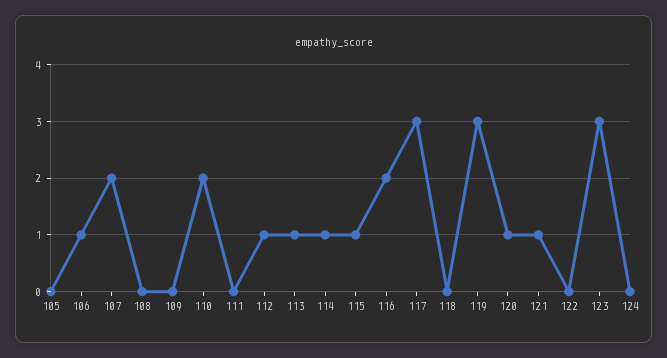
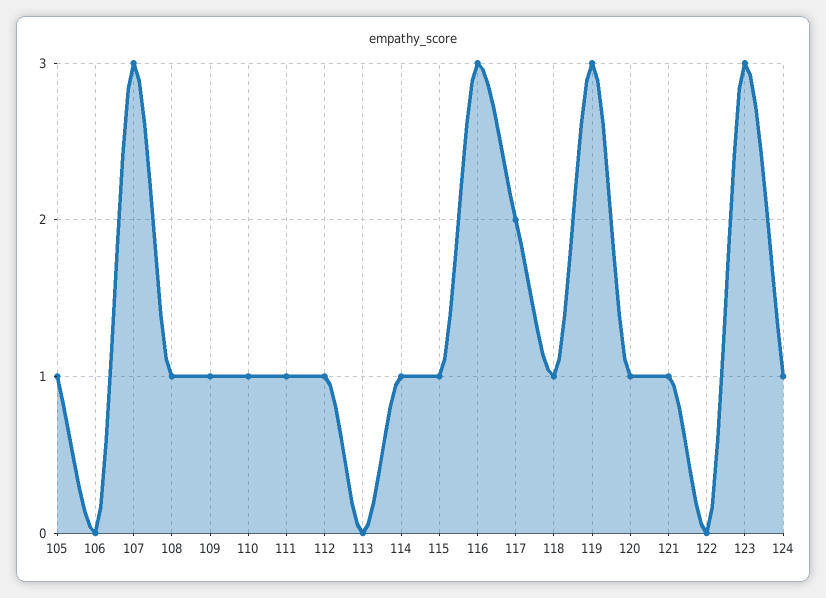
105: 0 -> 1
106: 1 -> 0
107: 2 -> 3
108: 0 -> 1
109: 0 -> 1
110: 2 -> 1
111: 0 -> 1
113: 1 -> 0
116: 2 -> 3
117: 3 -> 2
118: 0 -> 1
124: 0 -> 1

